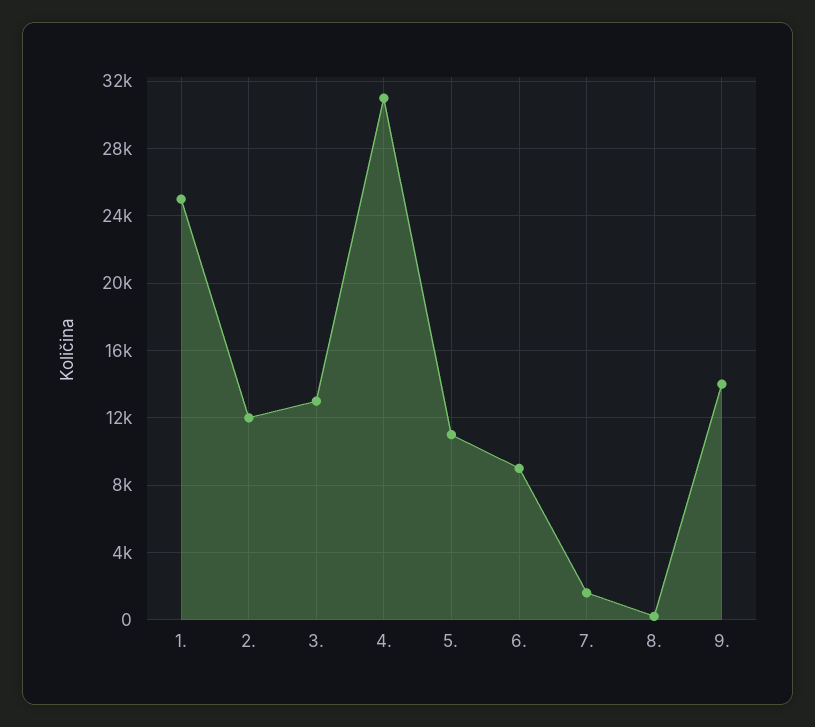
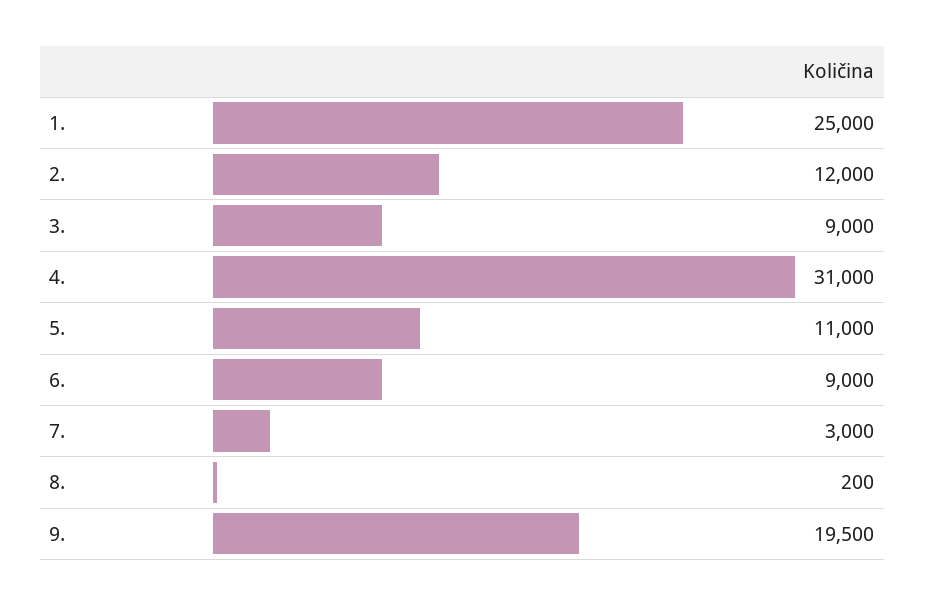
3.: 13000 -> 9000
7.: 1500 -> 3000
9.: 14000 -> 19500

